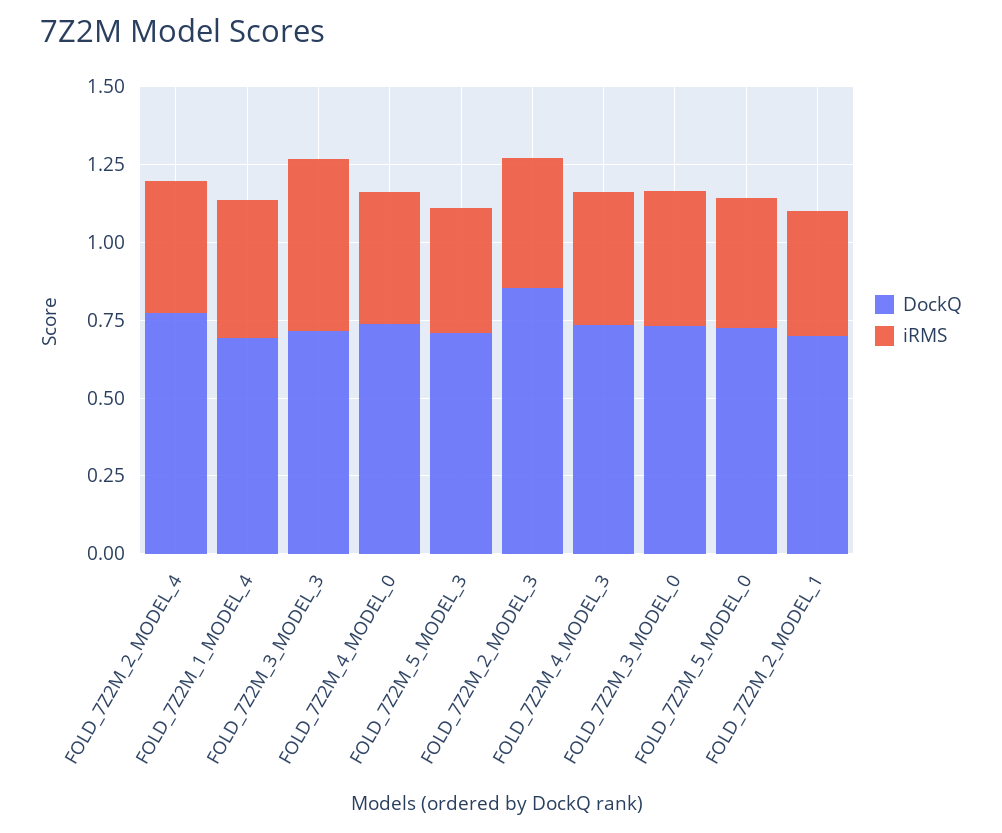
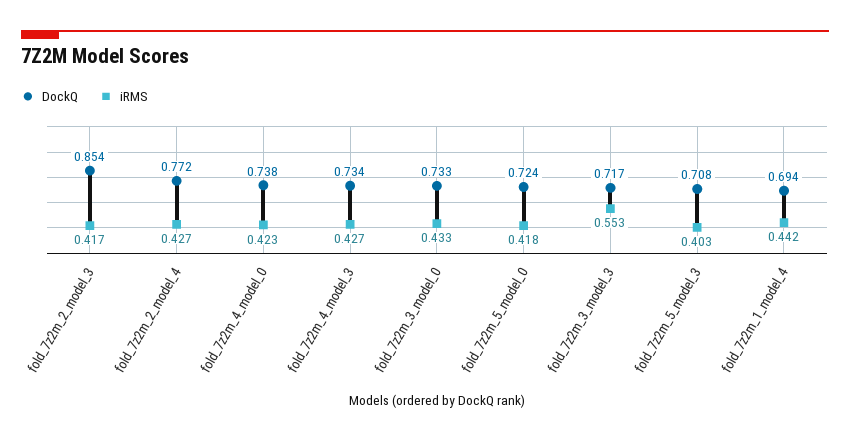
DockQ, FOLD_7Z2M_2_MODEL_1: 0.7 -> none
iRMS, FOLD_7Z2M_2_MODEL_1: 0.4 -> none

